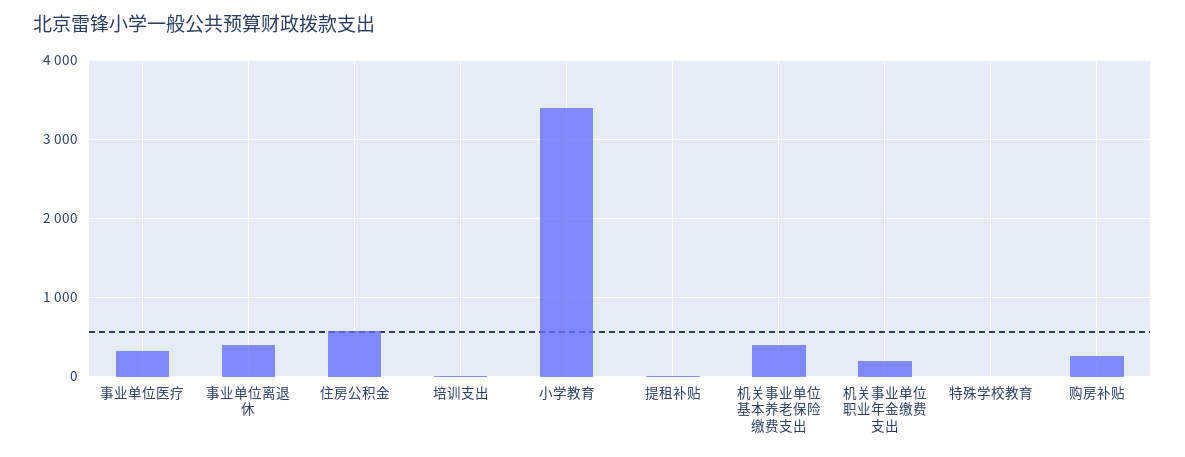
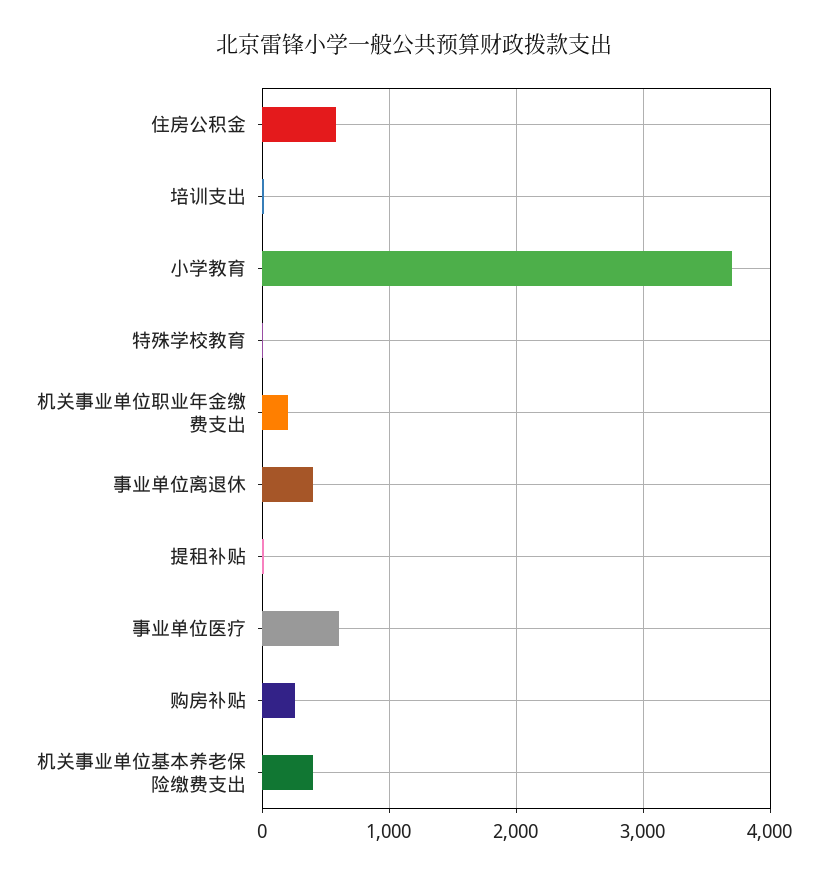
事业单位医疗: 300 -> 600
小学教育: 3400 -> 3700

